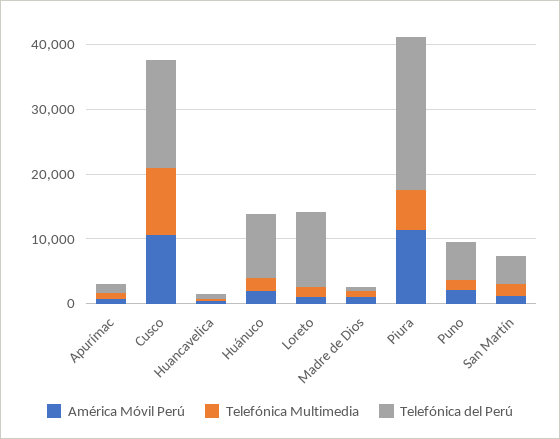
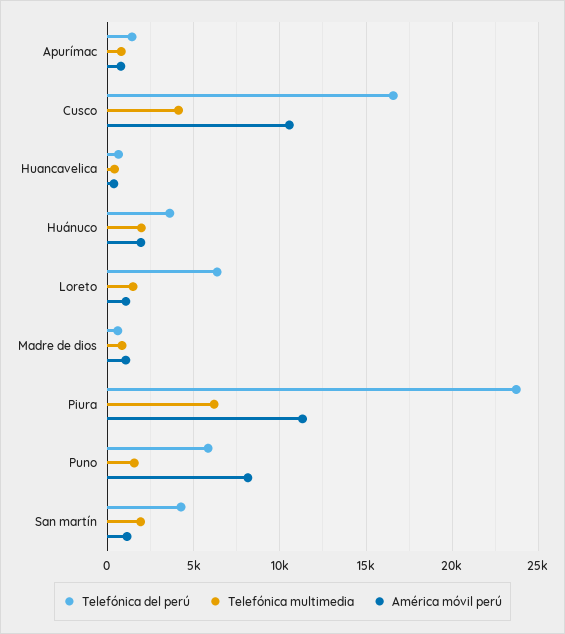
Telefónica Multimedia, Cusco: 10000 -> 4000
Telefónica del Perú, Huánuco: 10000 -> 3500
Telefónica del Perú, Loreto: 12000 -> 6500
América Móvil Perú, Puno: 2000 -> 8000

